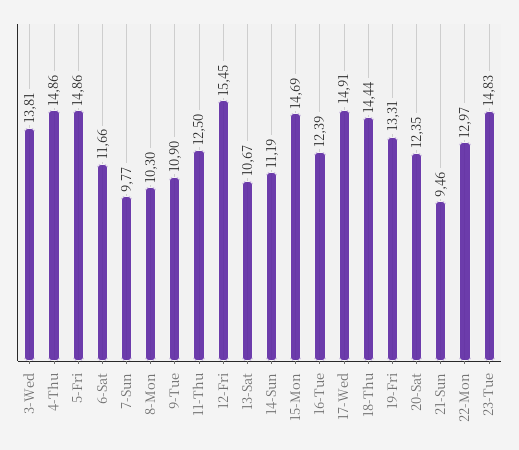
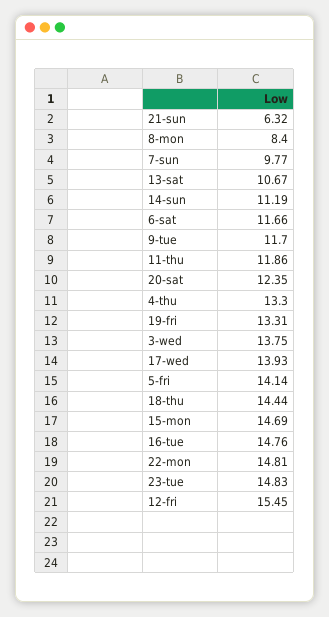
3-Wed: 13.81 -> 13.75
4-Thu: 14.86 -> 13.3
5-Fri: 14.86 -> 14.14
8-Mon: 10.3 -> 8.4
9-Tue: 10.9 -> 11.7
11-Thu: 12.5 -> 11.86
16-Tue: 12.39 -> 14.76
17-Wed: 14.91 -> 13.93
21-Sun: 9.46 -> 6.32
22-Mon: 12.97 -> 14.81

